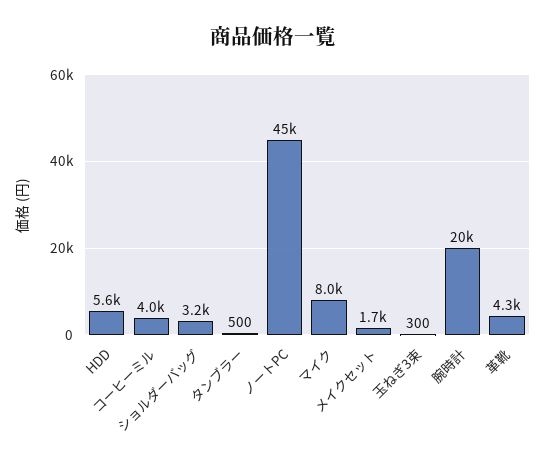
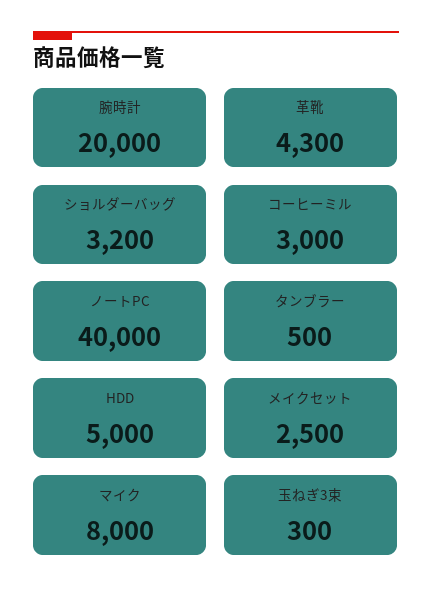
HDD: 5600 -> 5000
コーヒーミル: 4000 -> 3000
ノートPC: 45000 -> 40000
メイクセット: 1700 -> 2500

